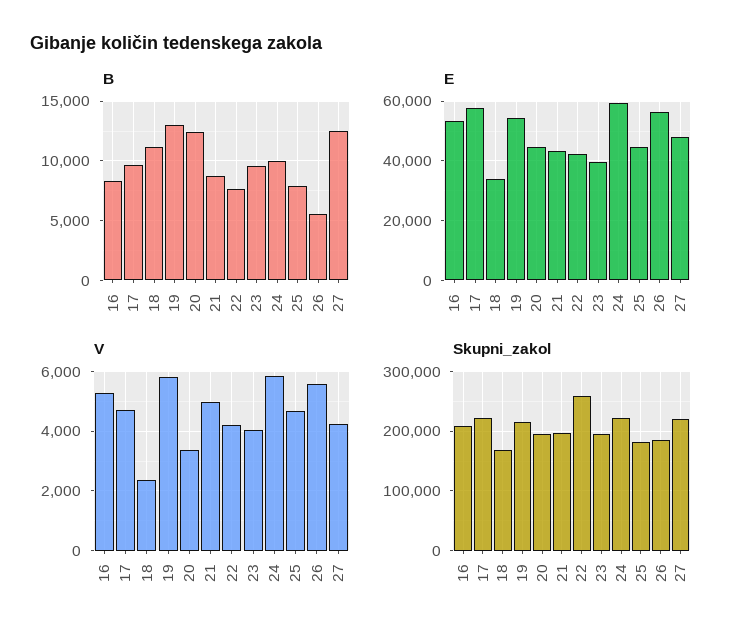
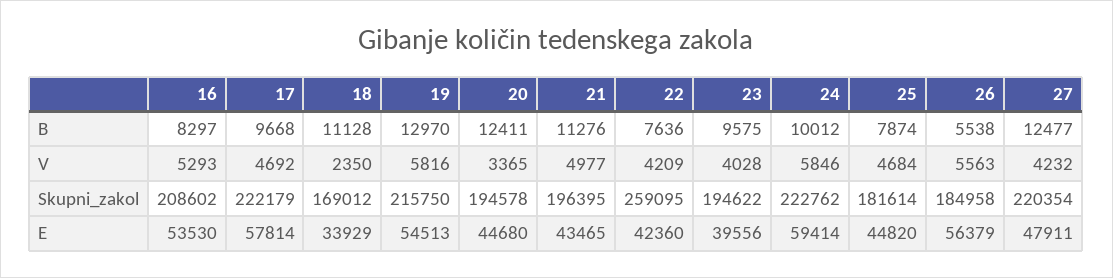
B, 21: 9000 -> 11276

